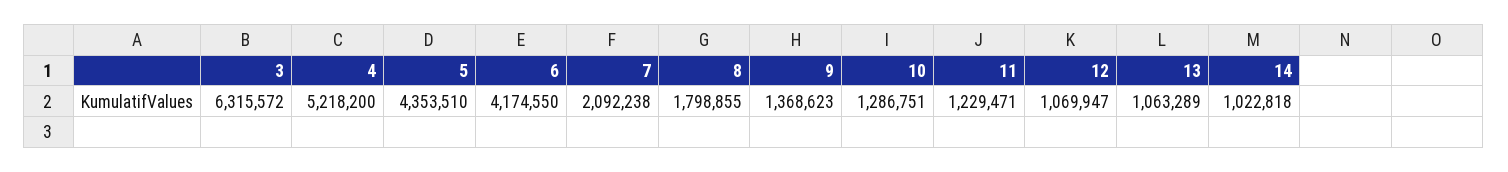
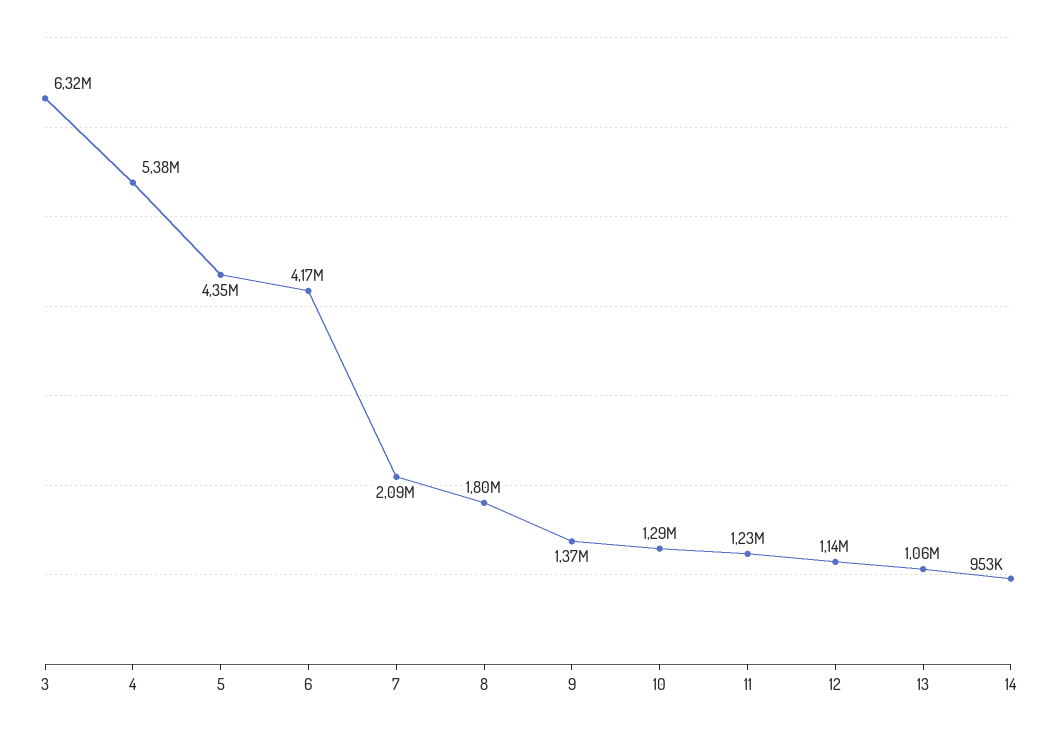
4: 5218200 -> 5380000
12: 1069947 -> 1140000
14: 1022818 -> 953000

